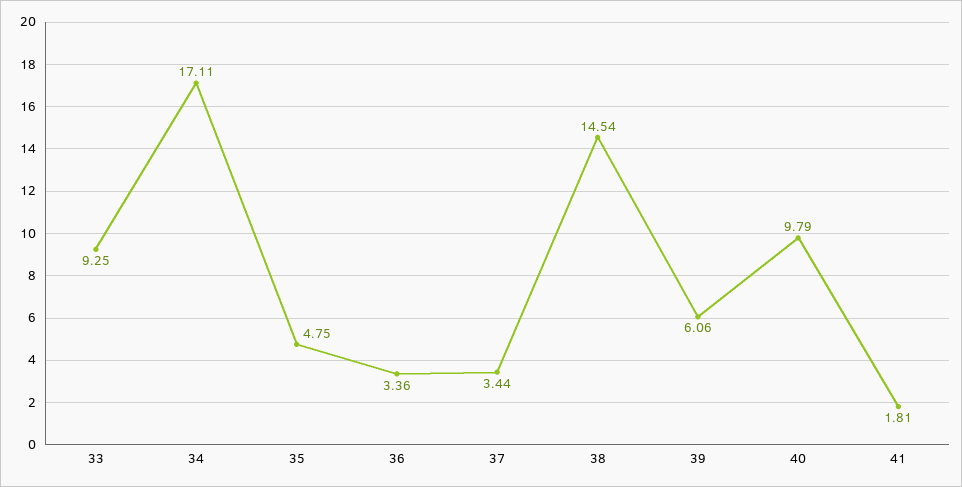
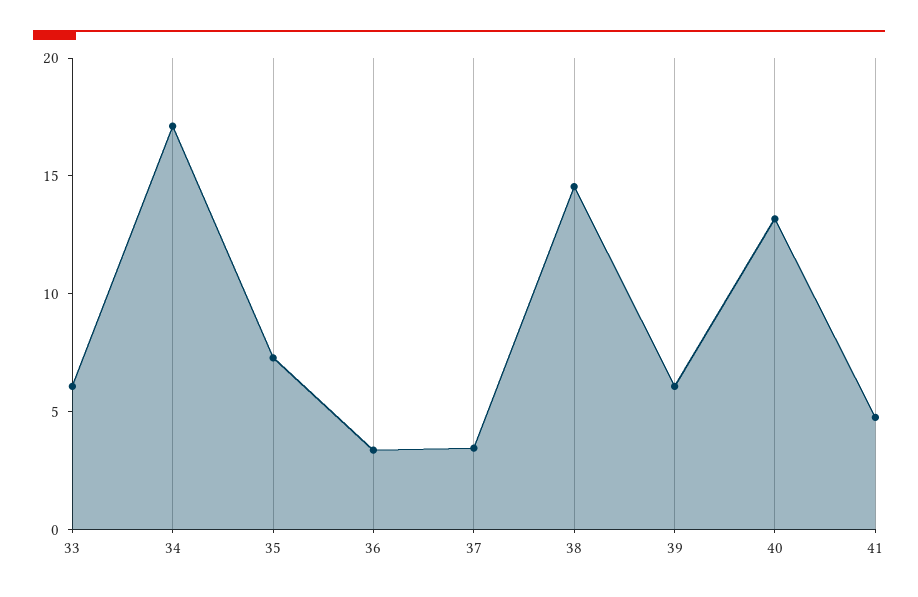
33: 9.25 -> 6
35: 4.75 -> 7
40: 9.79 -> 13
41: 1.81 -> 5

